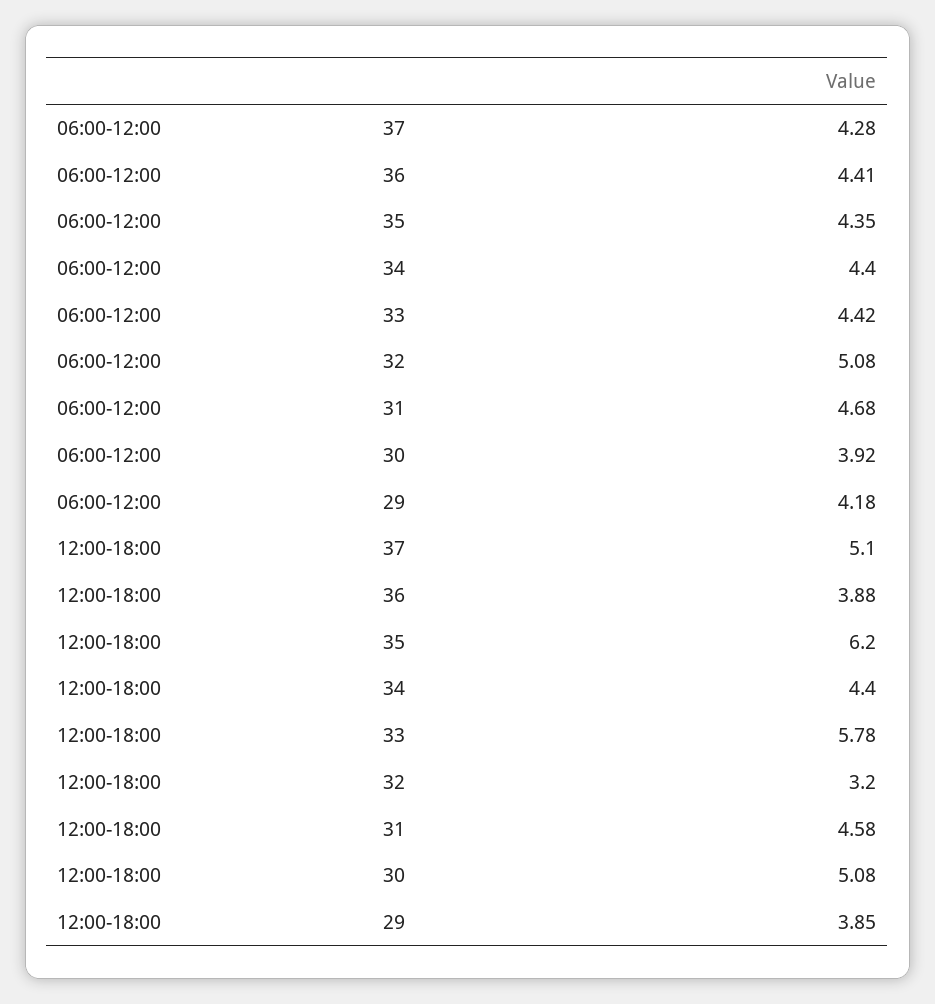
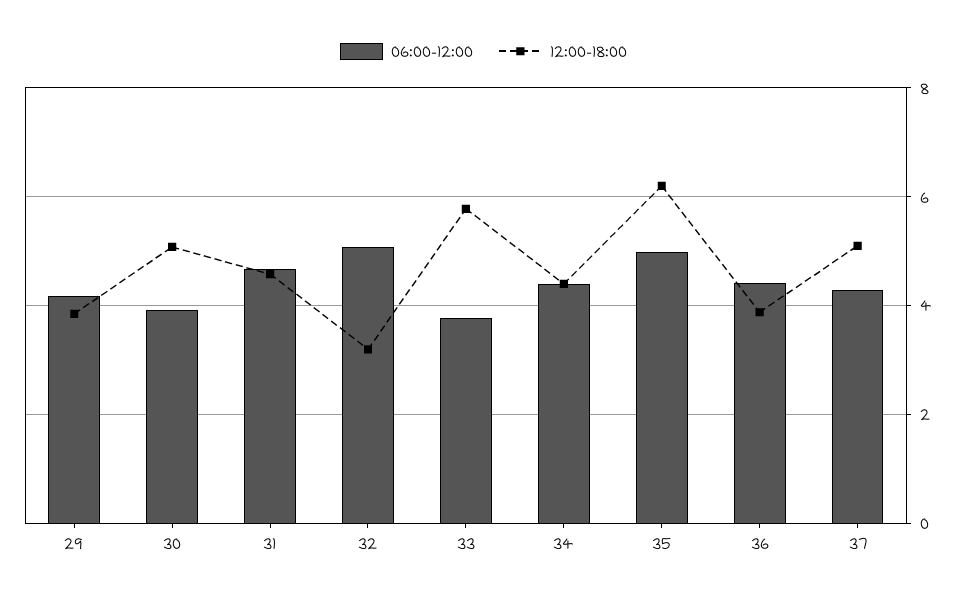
06:00-12:00, 35: 4.35 -> 5
06:00-12:00, 33: 4.42 -> 3.8

